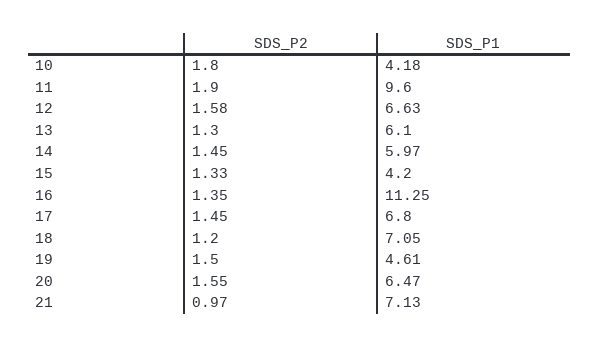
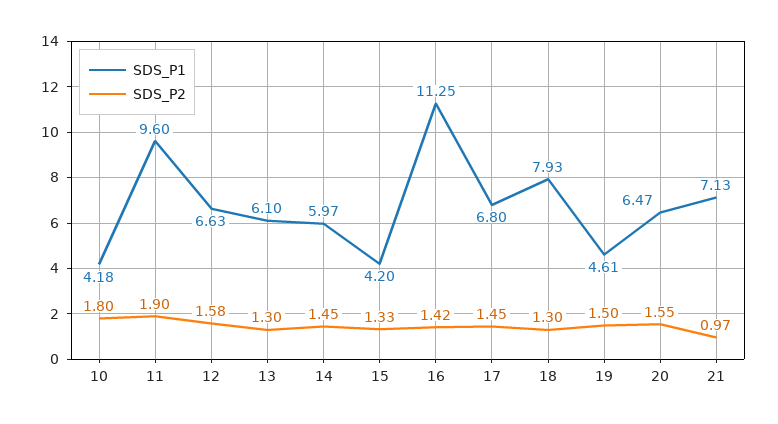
SDS_P2, 16: 1.35 -> 1.42
SDS_P2, 18: 1.2 -> 1.3
SDS_P1, 18: 7.05 -> 7.93

